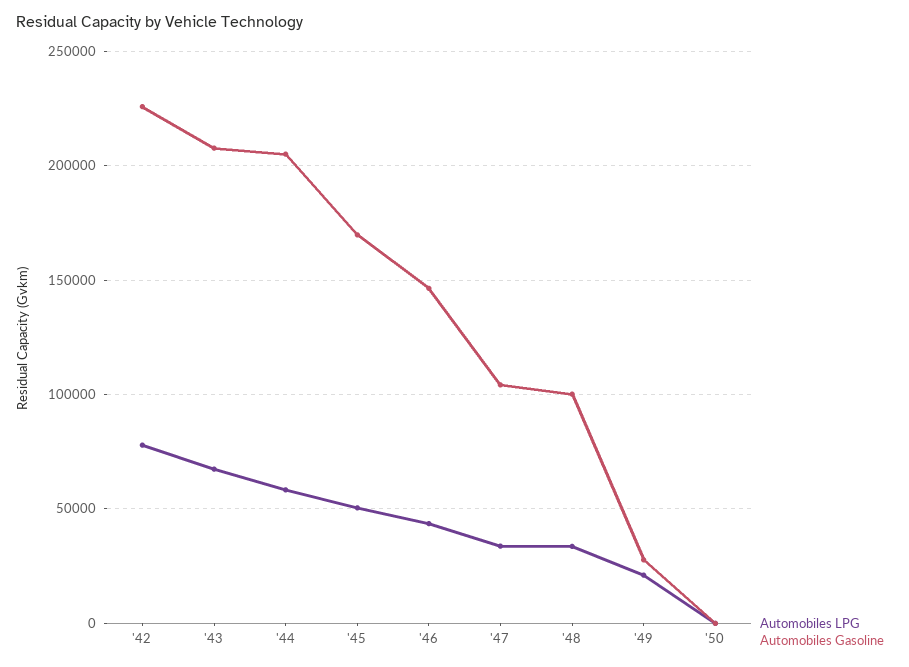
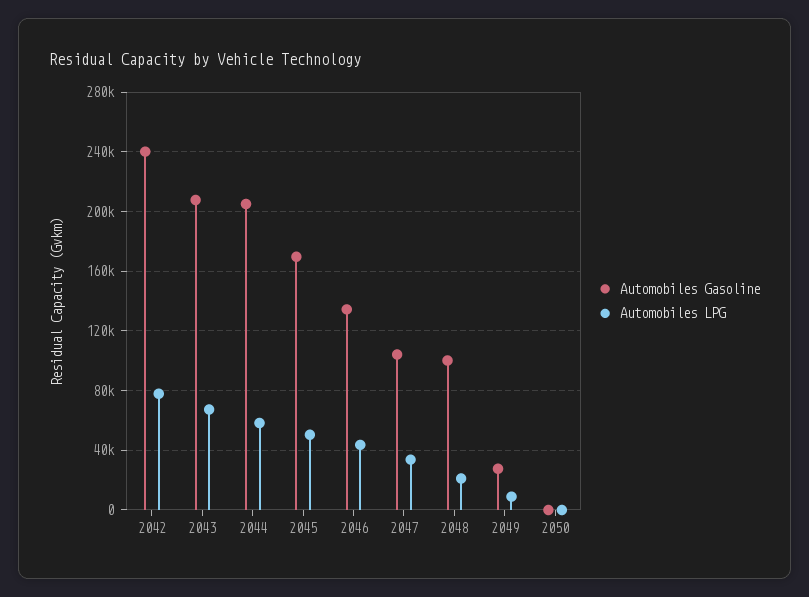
Automobiles Gasoline, '42: 225000 -> 240000
Automobiles Gasoline, '46: 145000 -> 135000
Automobiles LPG, '48: 35000 -> 20000
Automobiles LPG, '49: 20000 -> 10000

